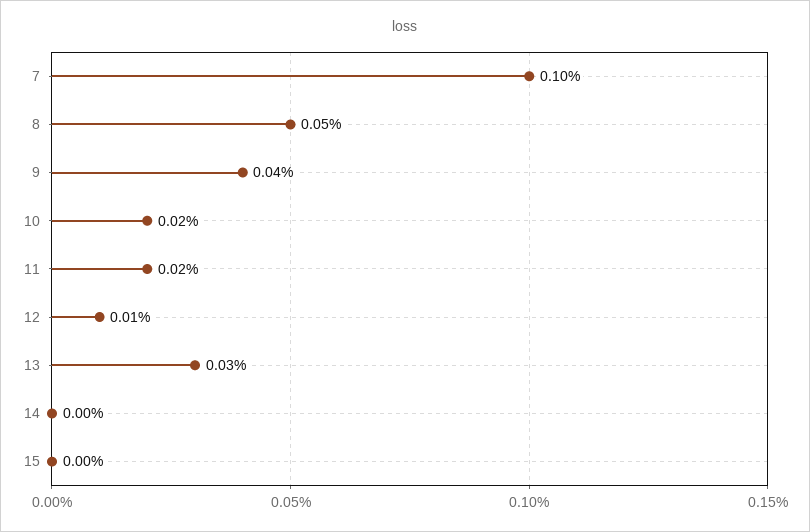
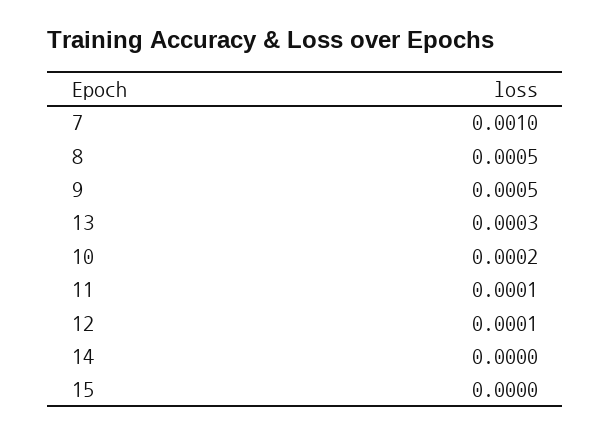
9: 0.0004 -> 0.0005
11: 0.0002 -> 0.0001

